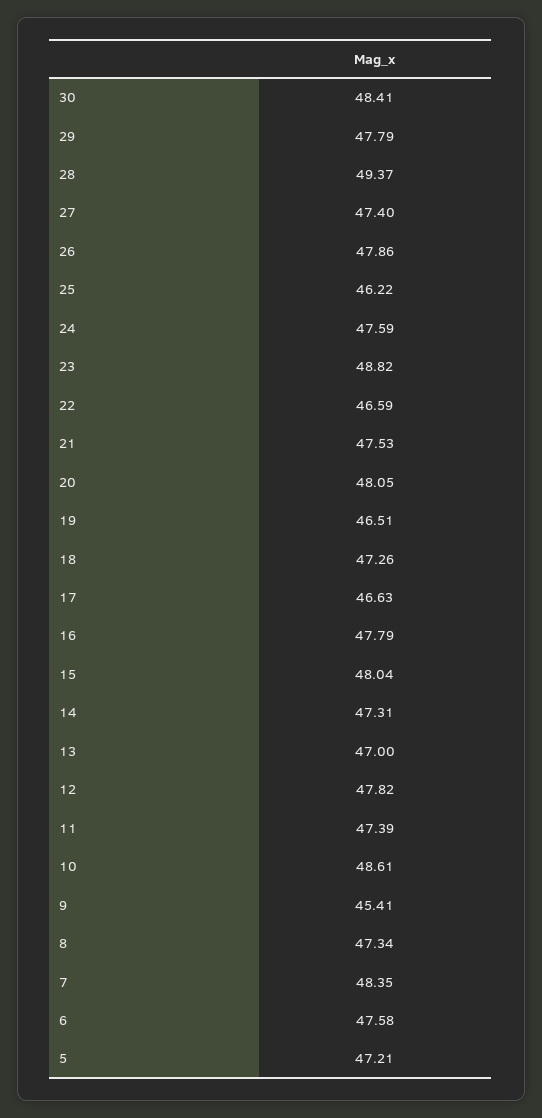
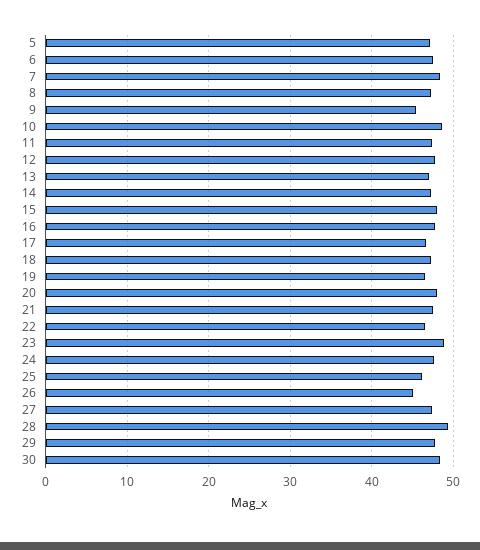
26: 47.86 -> 45

